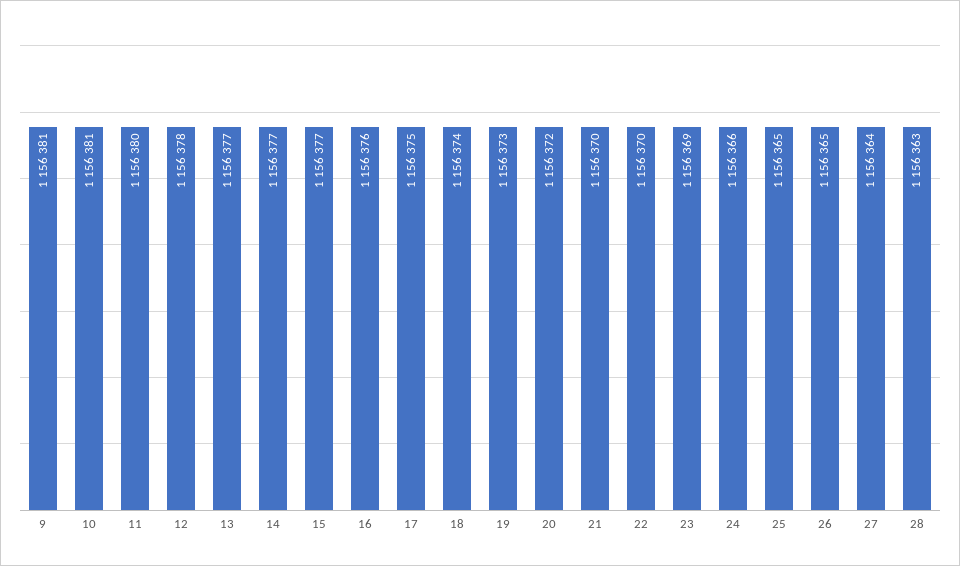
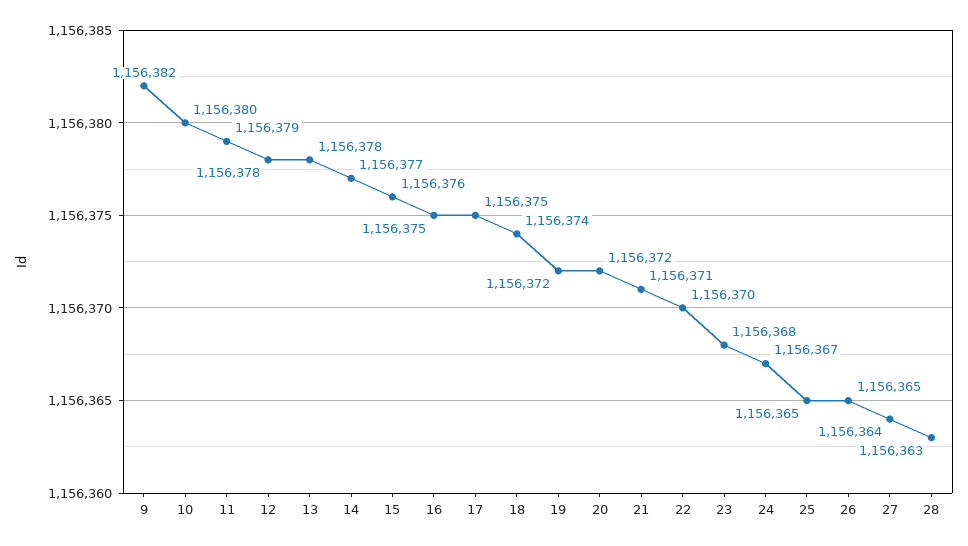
9: 1156381 -> 1156382
10: 1156381 -> 1156380
11: 1156380 -> 1156379
13: 1156377 -> 1156378
15: 1156377 -> 1156376
16: 1156376 -> 1156375
19: 1156373 -> 1156372
21: 1156370 -> 1156371
23: 1156369 -> 1156368
24: 1156366 -> 1156367

